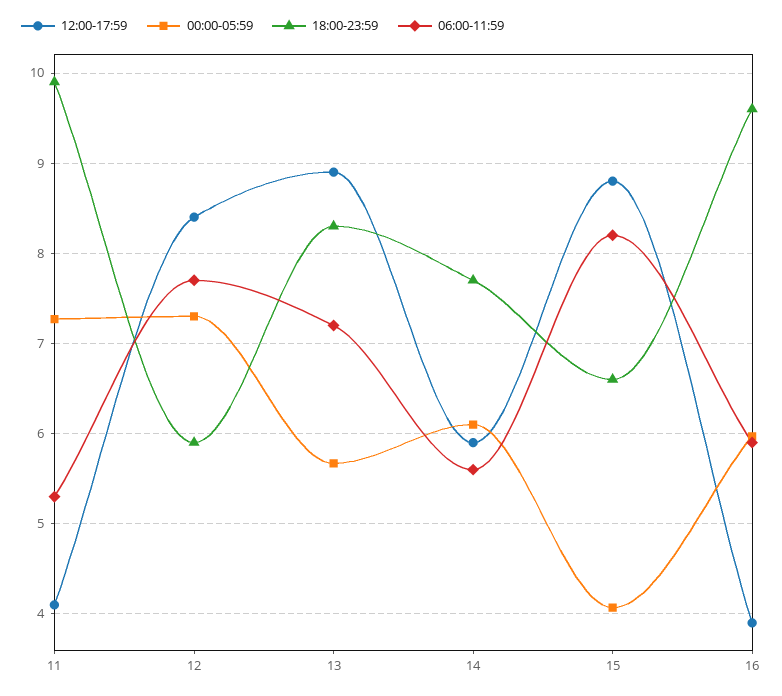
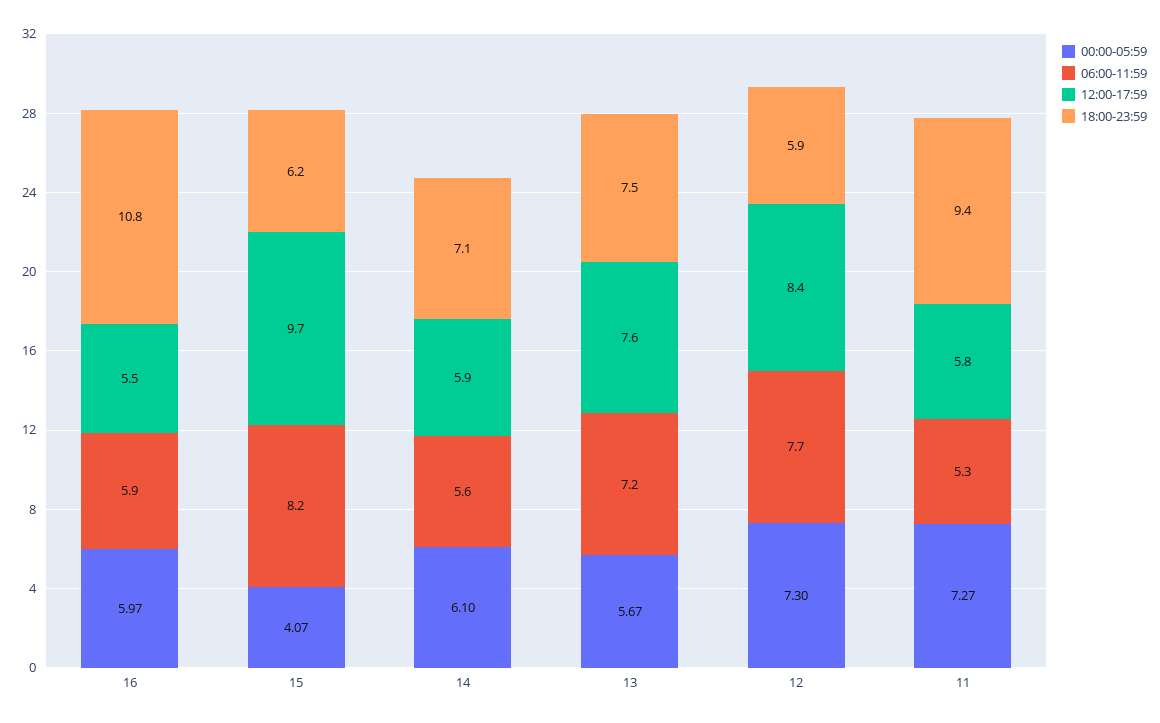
12:00-17:59, 11: 4.1 -> 5.8
18:00-23:59, 11: 9.9 -> 9.4
12:00-17:59, 13: 8.9 -> 7.6
18:00-23:59, 13: 8.3 -> 7.5
18:00-23:59, 14: 7.7 -> 7.1
12:00-17:59, 15: 8.8 -> 9.7
18:00-23:59, 15: 6.6 -> 6.2
12:00-17:59, 16: 3.9 -> 5.5
18:00-23:59, 16: 9.6 -> 10.8

